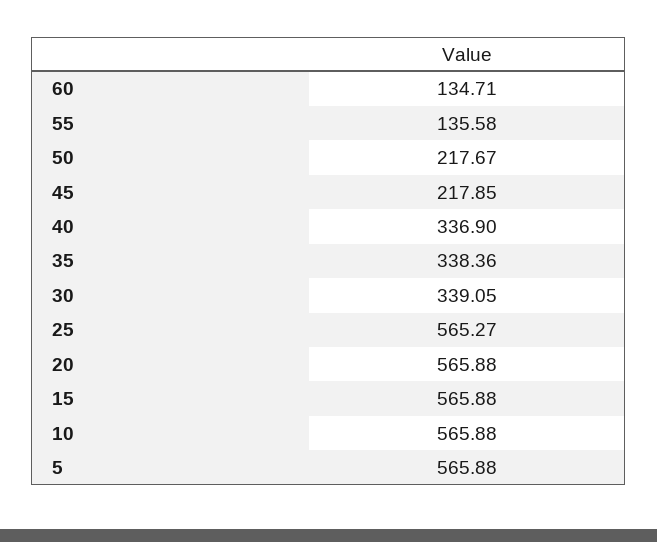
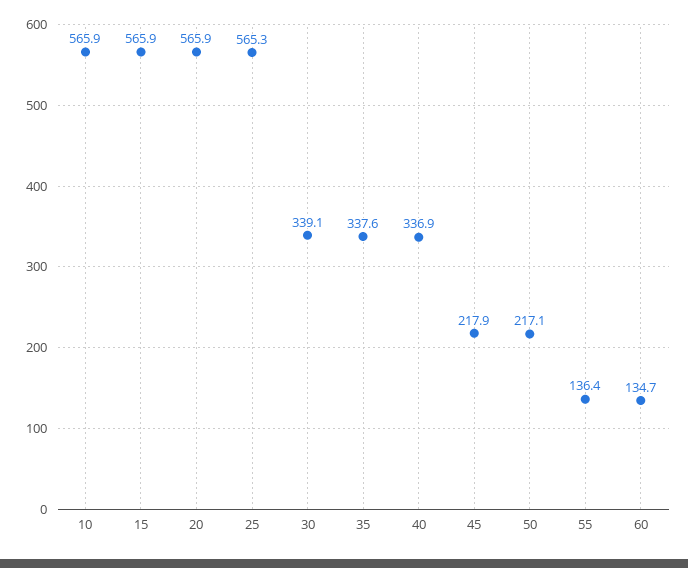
55: 135.58 -> 136.4
50: 217.67 -> 217.1
35: 338.36 -> 337.6
5: 565.88 -> none

